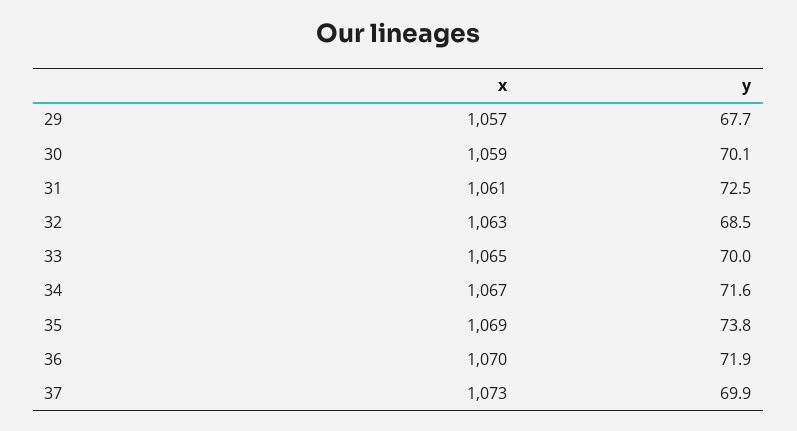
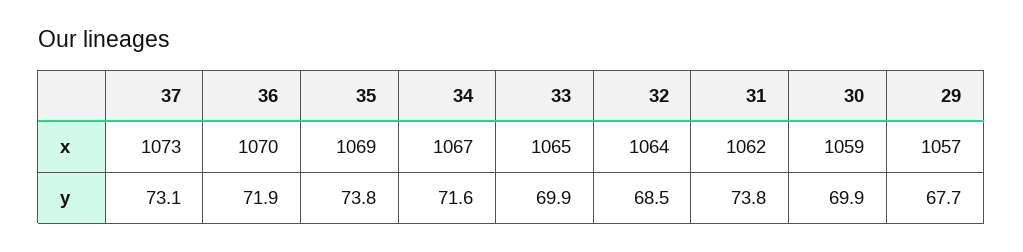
y, 30: 70.1 -> 69.9
x, 31: 1061 -> 1062
y, 31: 72.5 -> 73.8
x, 32: 1063 -> 1064
y, 33: 70 -> 69.9
y, 37: 69.9 -> 73.1

